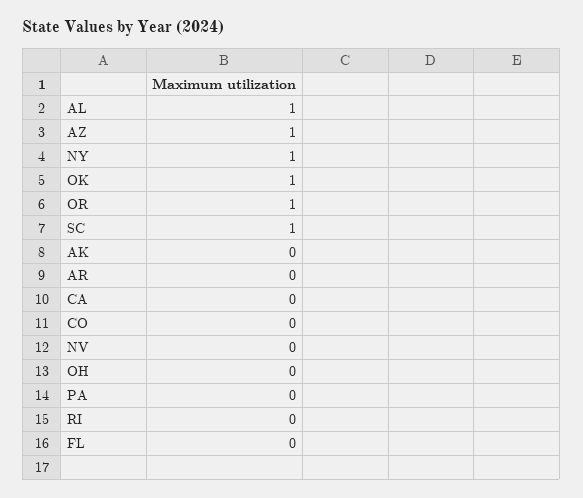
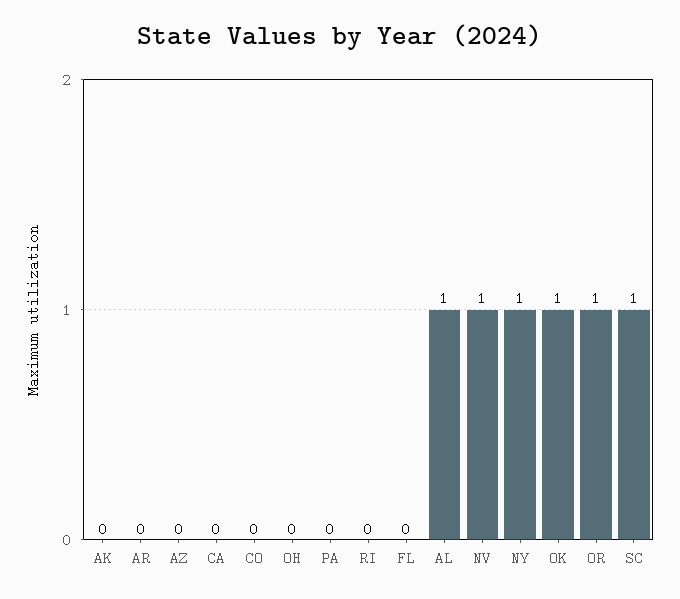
AZ: 1 -> 0
NV: 0 -> 1

